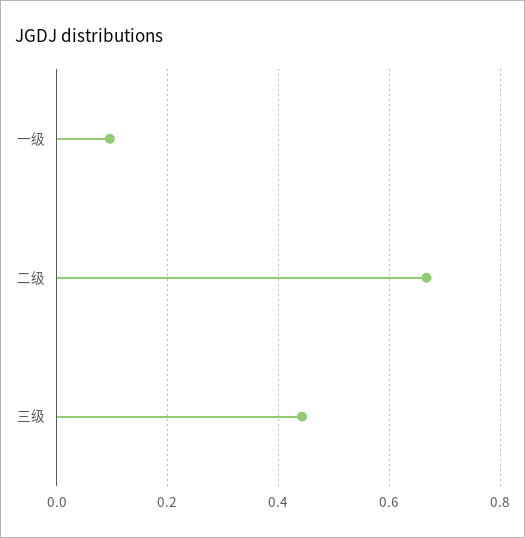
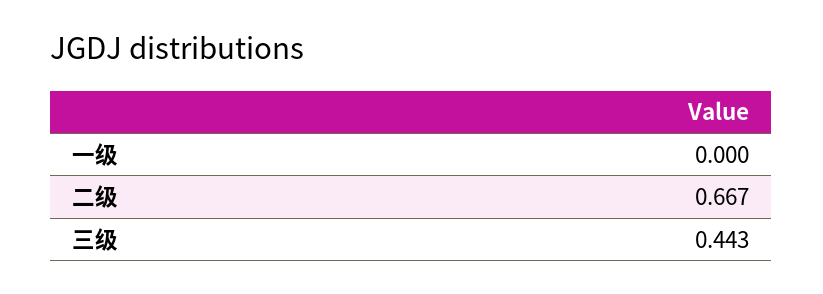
一级: 0.1 -> 0

